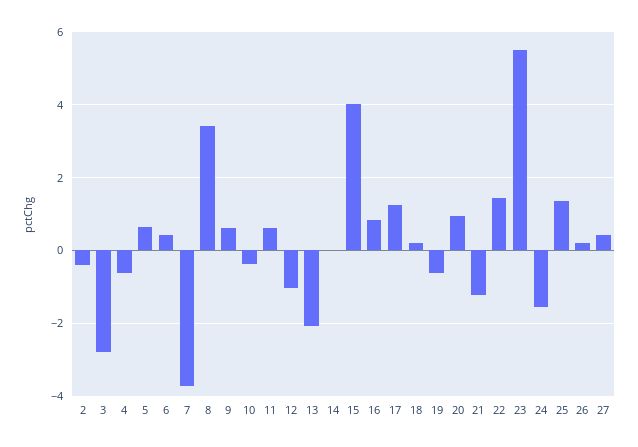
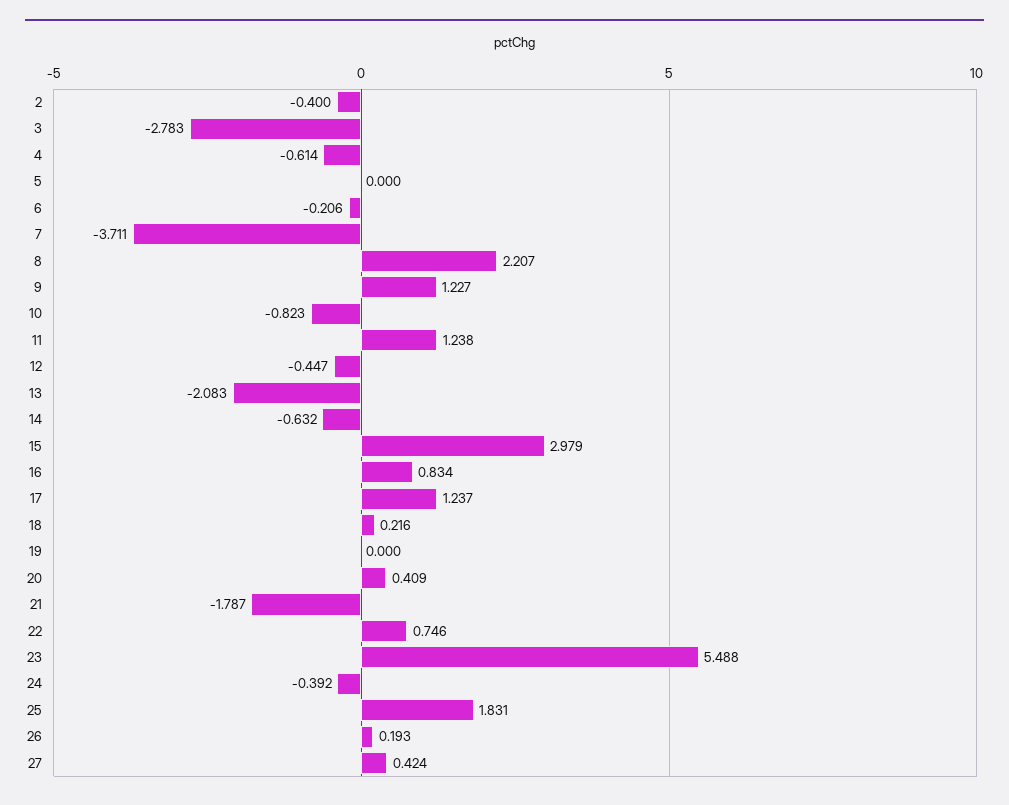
5: 0.6 -> 0
6: 0.4 -> -0.206
8: 3.4 -> 2.207
9: 0.6 -> 1.227
10: -0.4 -> -0.823
11: 0.6 -> 1.238
12: -1 -> -0.447
14: 0 -> -0.632
15: 4 -> 2.979
19: -0.6 -> 0
20: 1 -> 0.409
21: -1.2 -> -1.787
22: 1.4 -> 0.746
24: -1.6 -> -0.392
25: 1.4 -> 1.831

